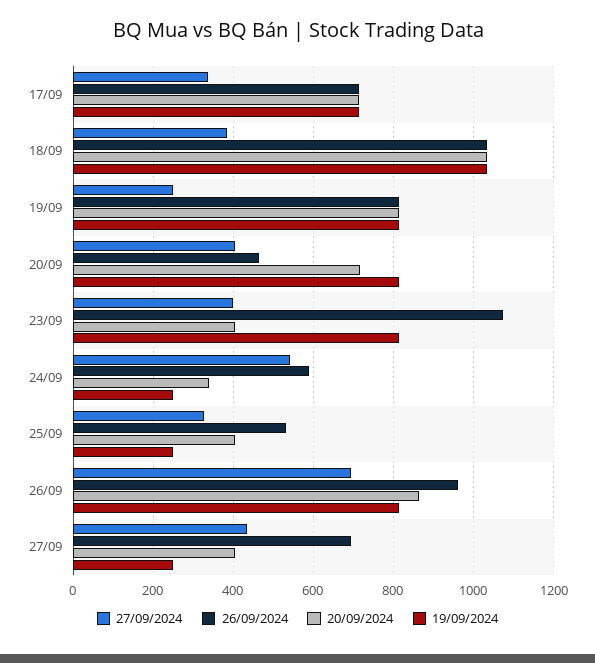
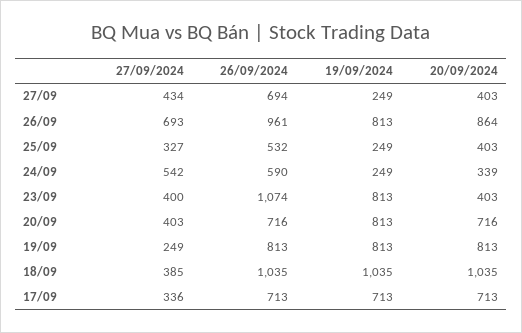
26/09/2024, 20/09: 460 -> 716

